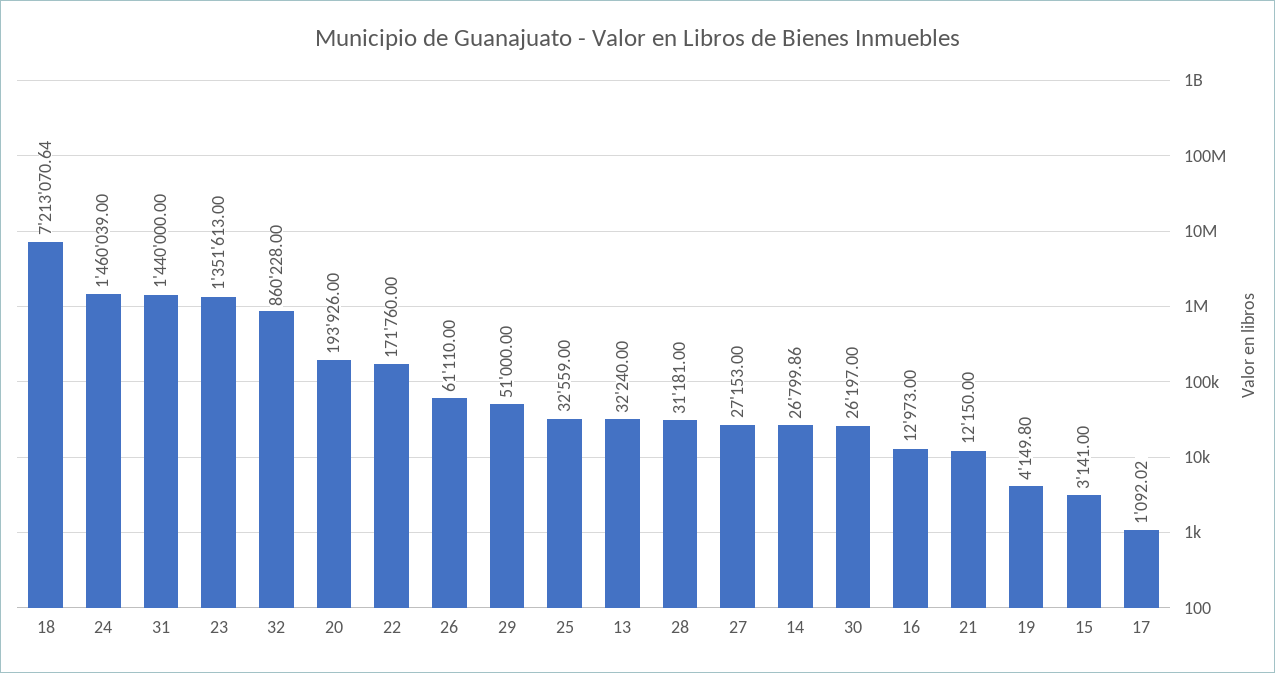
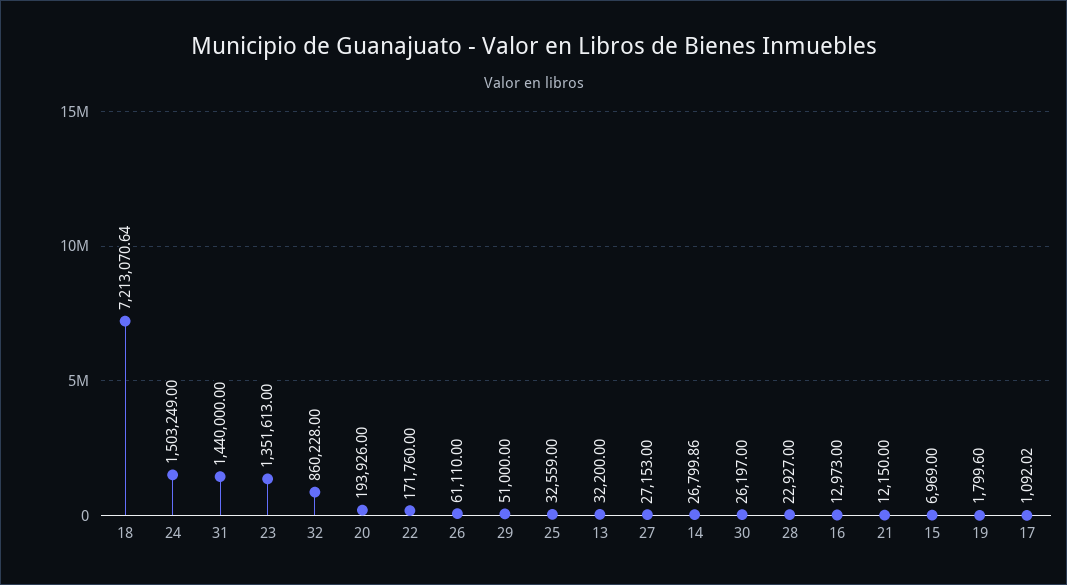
24: 1460039 -> 1503249
13: 32240 -> 32200
28: 31181 -> 22927
19: 4149.8 -> 1799.6
15: 3141 -> 6969

